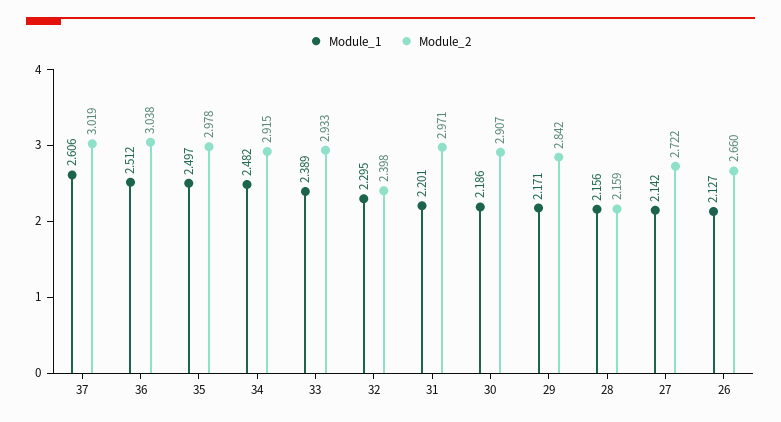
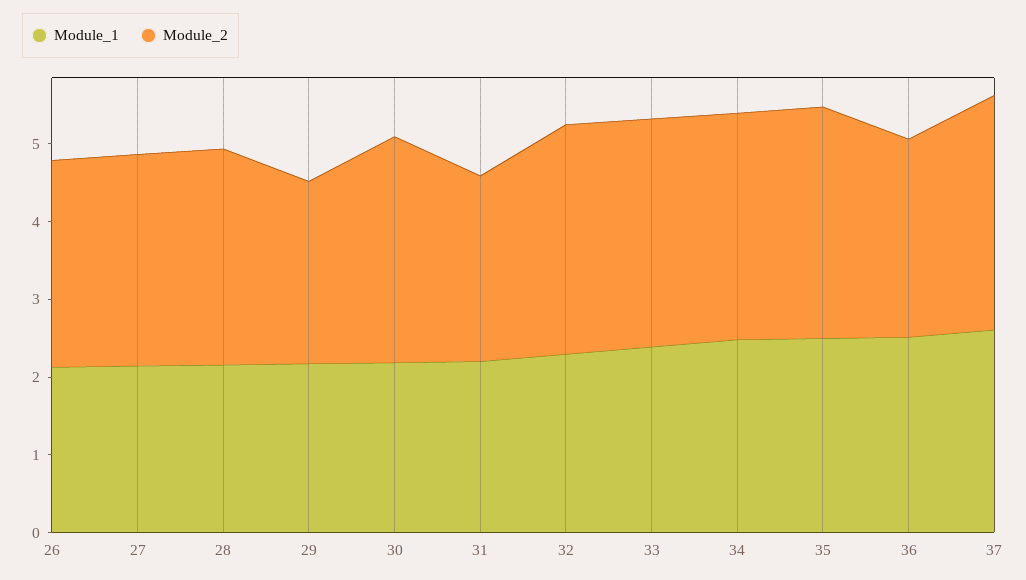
Module_2, 36: 3.038 -> 2.6
Module_2, 32: 2.398 -> 3
Module_2, 31: 2.971 -> 2.4
Module_2, 29: 2.842 -> 2.4
Module_2, 28: 2.159 -> 2.8

